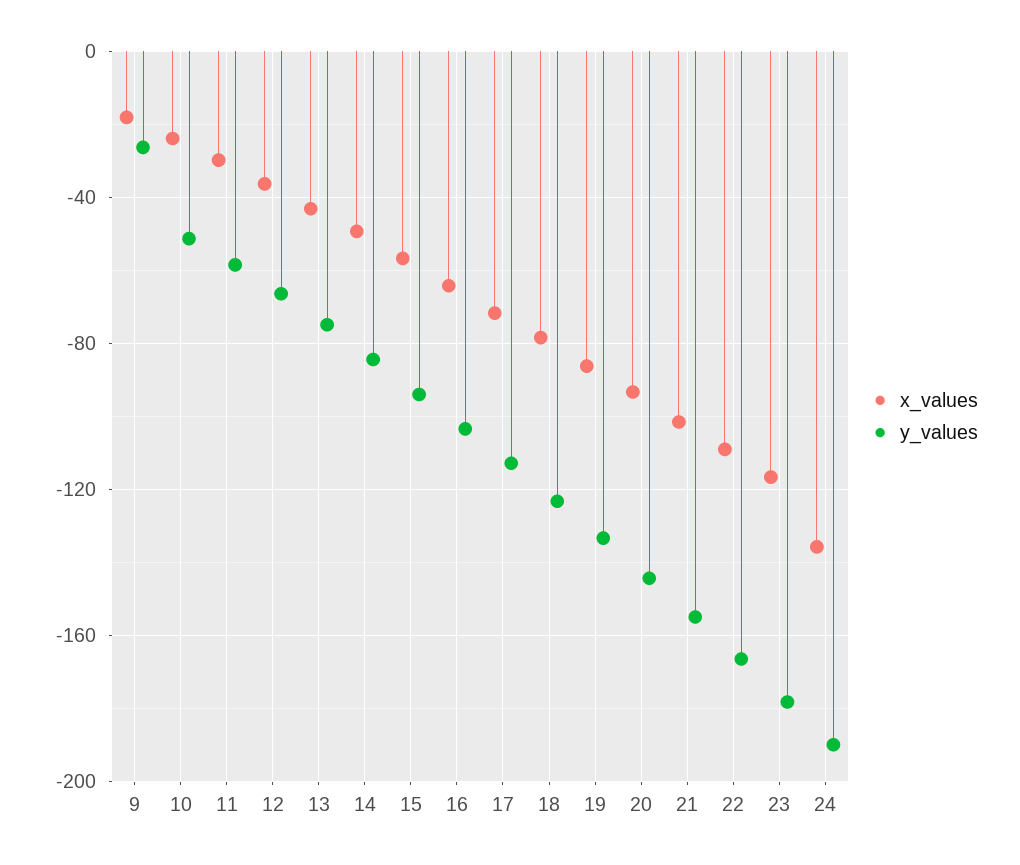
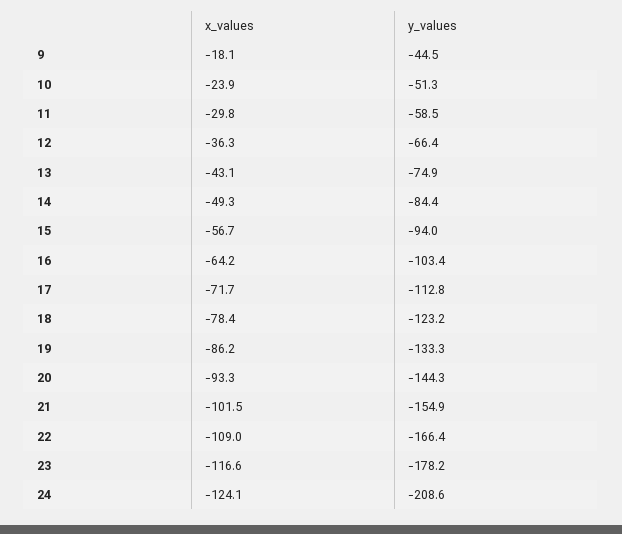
y_values, 9: -25 -> -44.5
x_values, 24: -135 -> -124.1
y_values, 24: -190 -> -208.6

